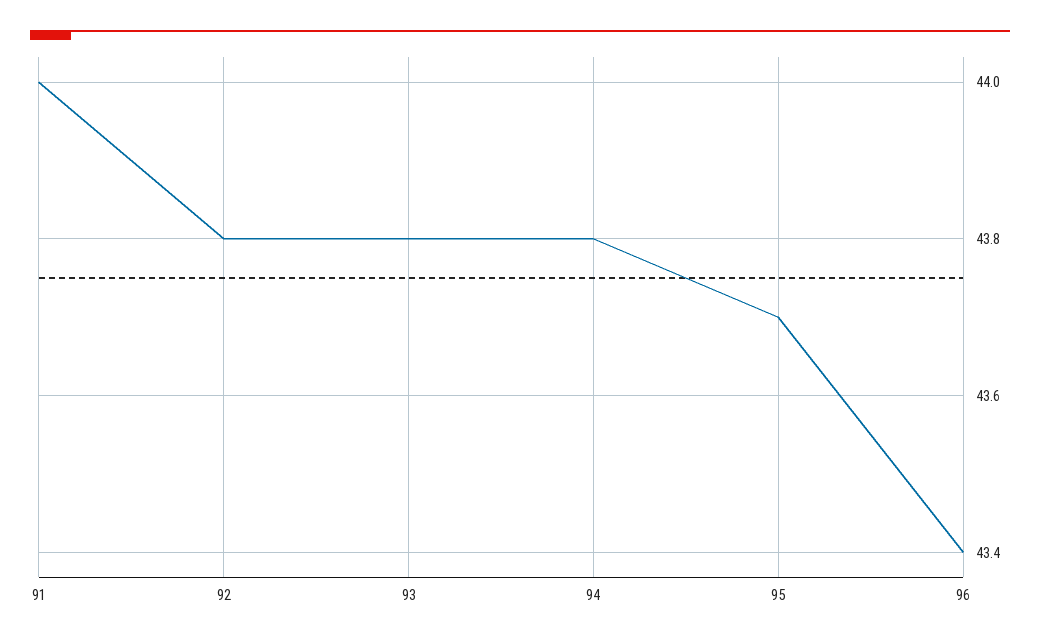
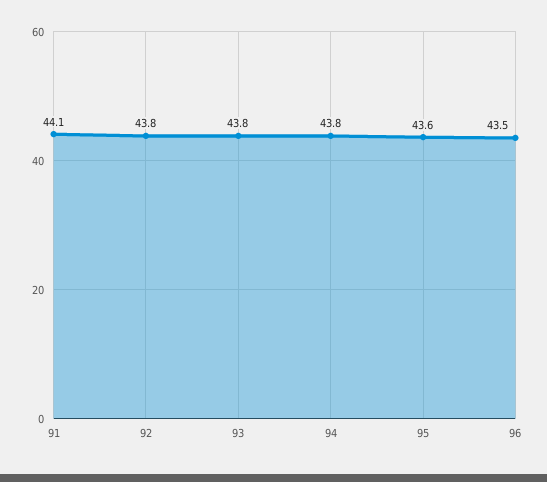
91: 44 -> 44.1
95: 43.7 -> 43.6
96: 43.4 -> 43.5

